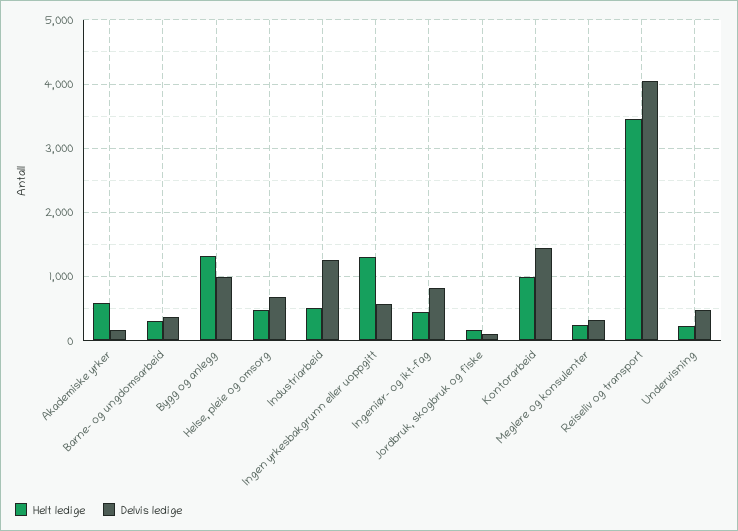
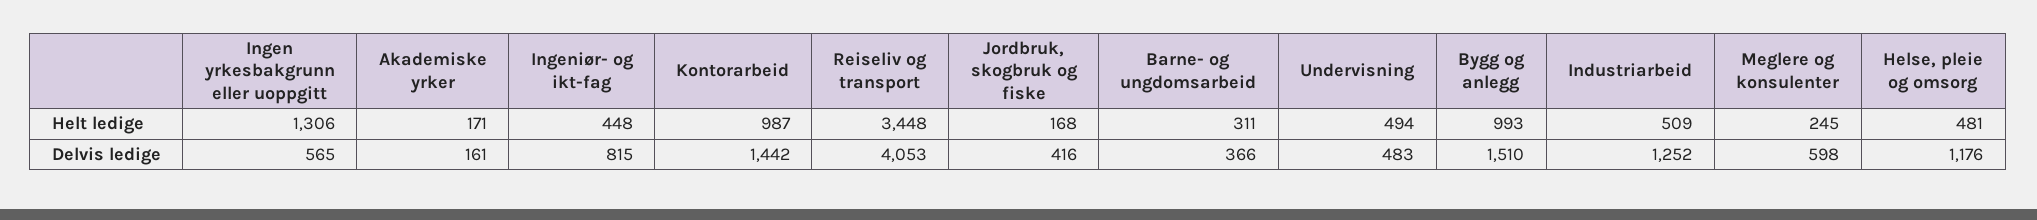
Helt ledige, Akademiske yrker: 600 -> 171
Helt ledige, Bygg og anlegg: 1300 -> 993
Delvis ledige, Bygg og anlegg: 1000 -> 1510
Delvis ledige, Helse, pleie og omsorg: 700 -> 1176
Delvis ledige, Jordbruk, skogbruk og fiske: 100 -> 416
Delvis ledige, Meglere og konsulenter: 300 -> 598
Helt ledige, Undervisning: 200 -> 494

